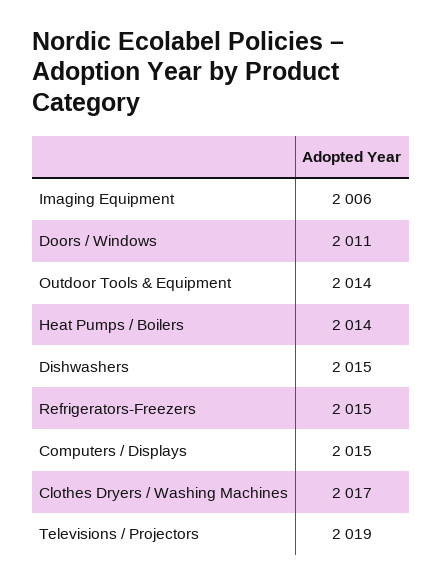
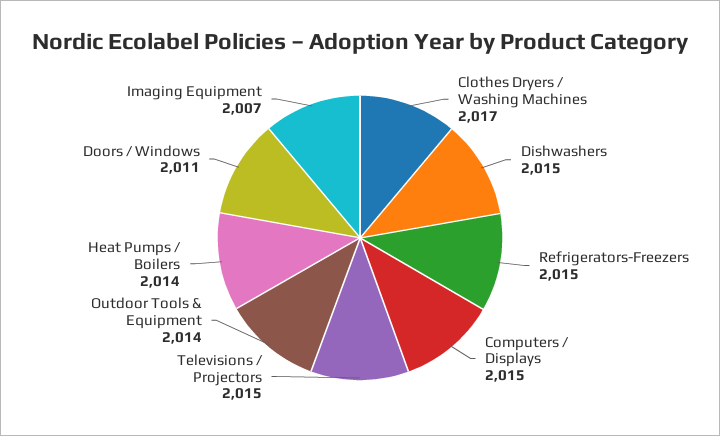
Imaging Equipment: 2006 -> 2007
Televisions / Projectors: 2019 -> 2015

